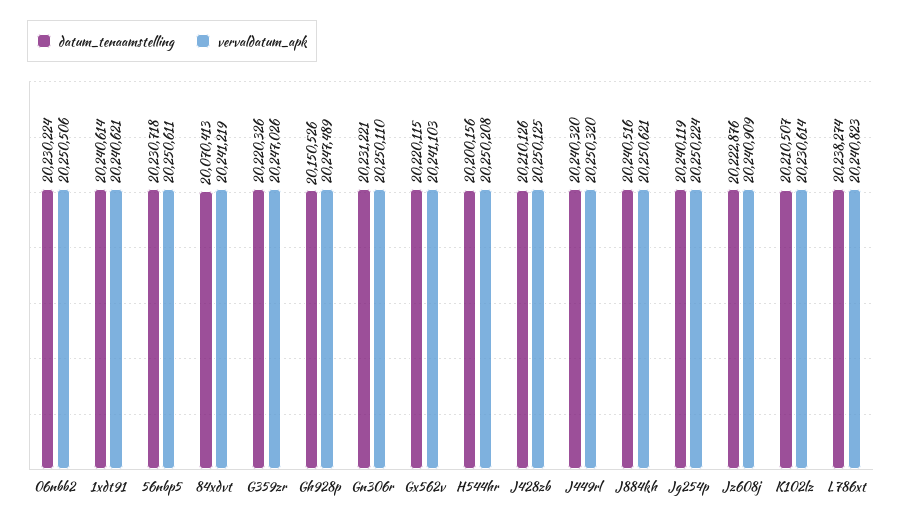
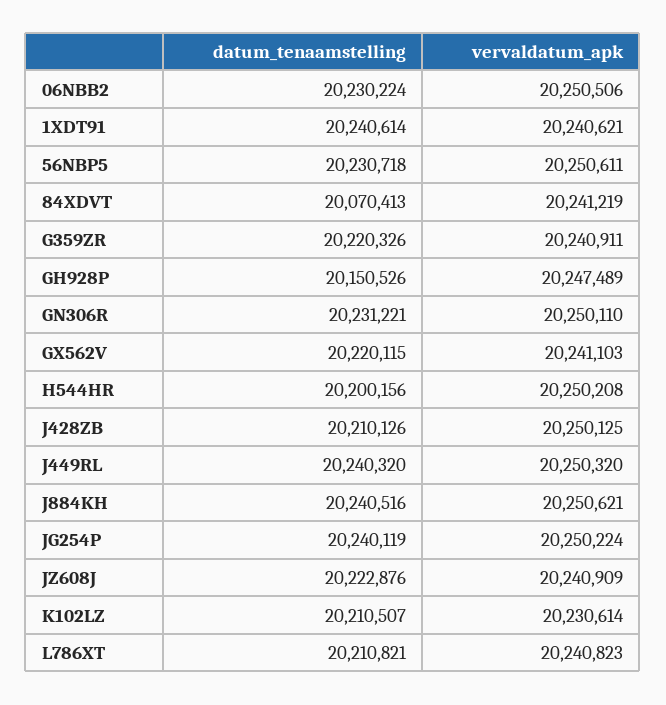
vervaldatum_apk, G359zr: 20247026 -> 20240911
datum_tenaamstelling, L786xt: 20238274 -> 20210821

